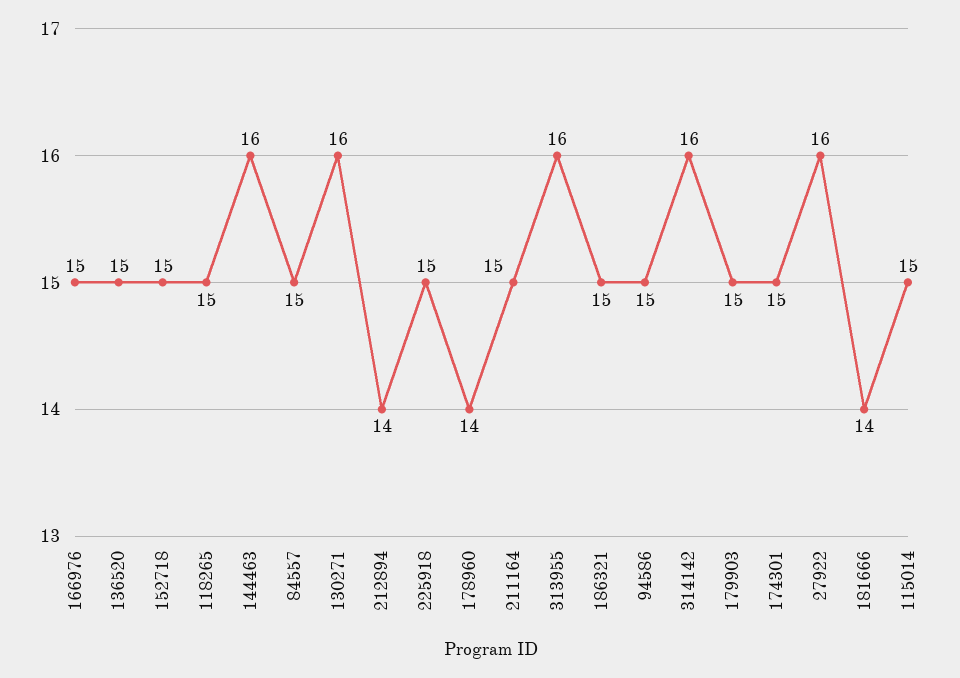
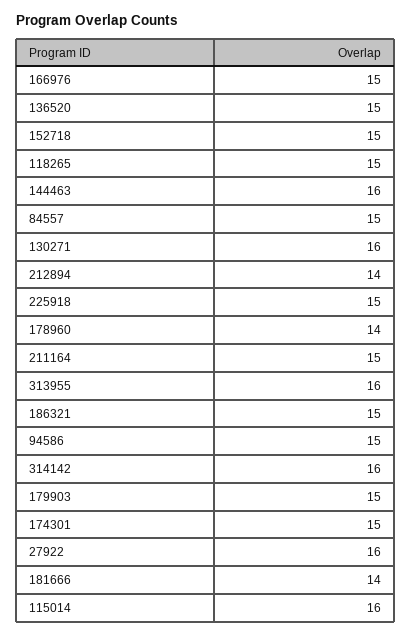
115014: 15 -> 16

